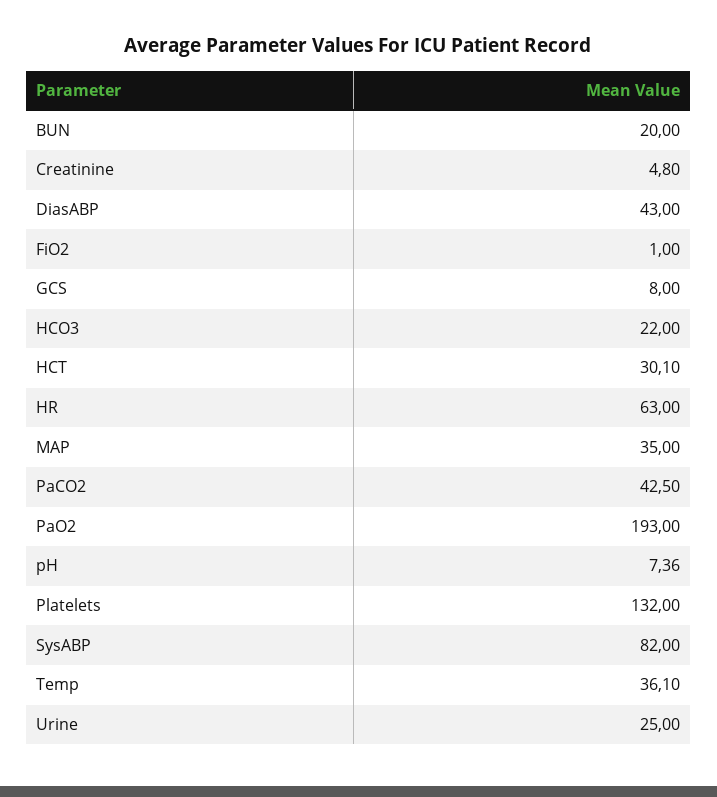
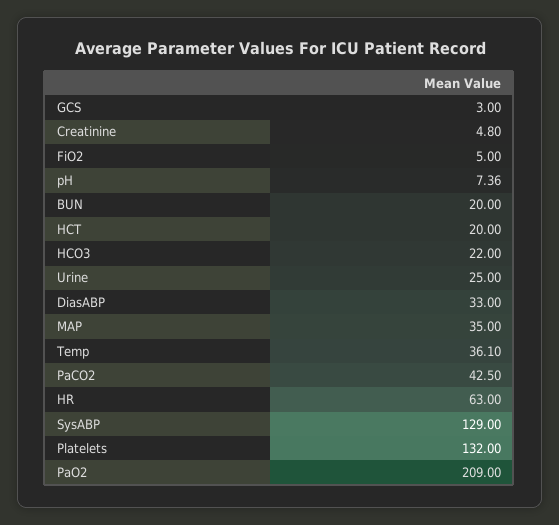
DiasABP: 43 -> 33
FiO2: 1 -> 5
GCS: 8 -> 3
HCT: 30.1 -> 20
PaO2: 193 -> 209
SysABP: 82 -> 129

